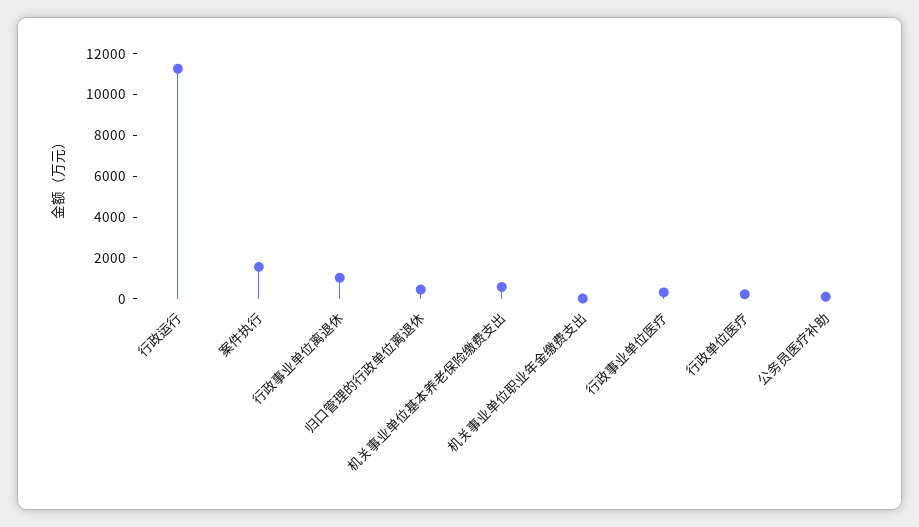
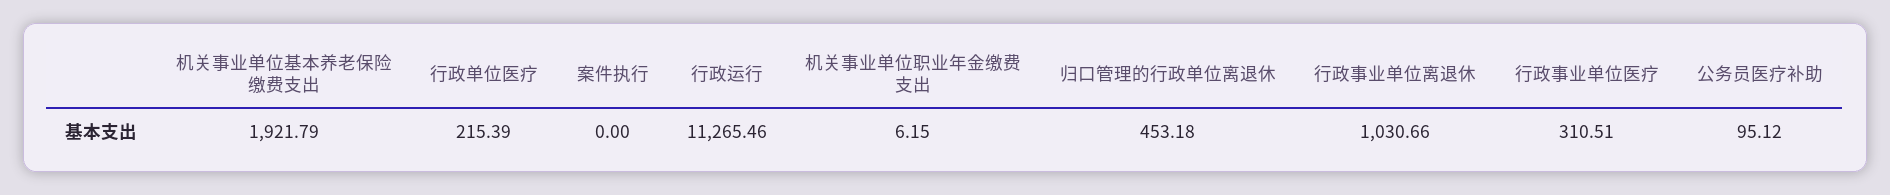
案件执行: 1500 -> 0
机关事业单位基本养老保险缴费支出: 500 -> 1921.79

